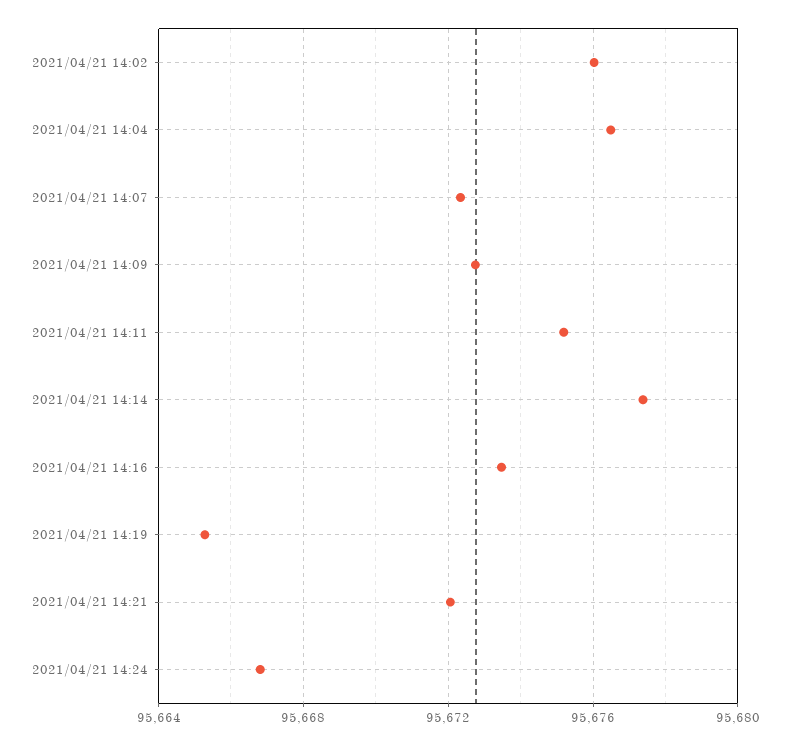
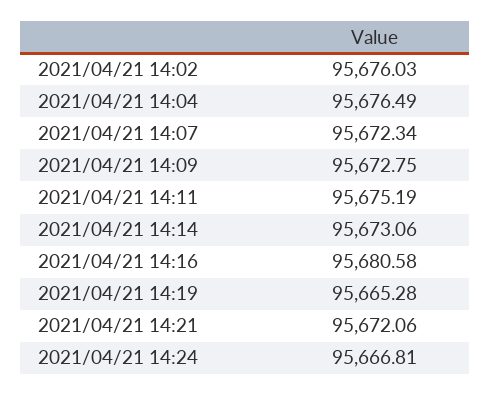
2021/04/21 14:14: 95677.5 -> 95673.06
2021/04/21 14:16: 95673.5 -> 95680.58

